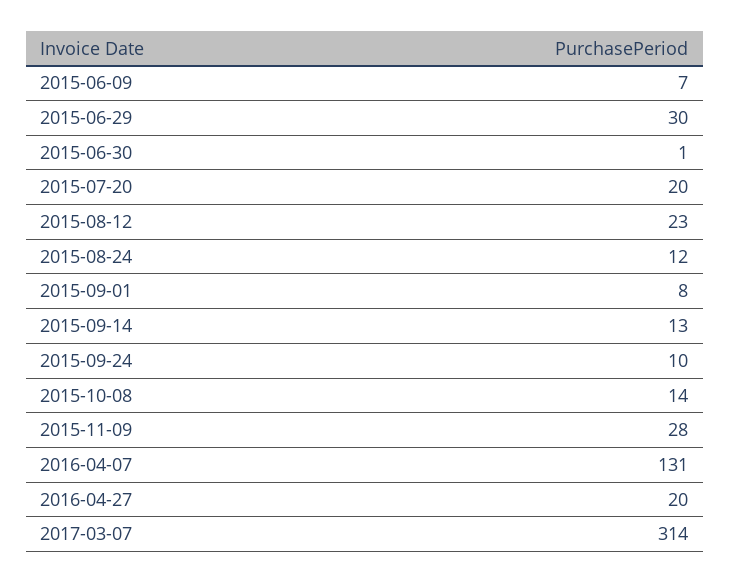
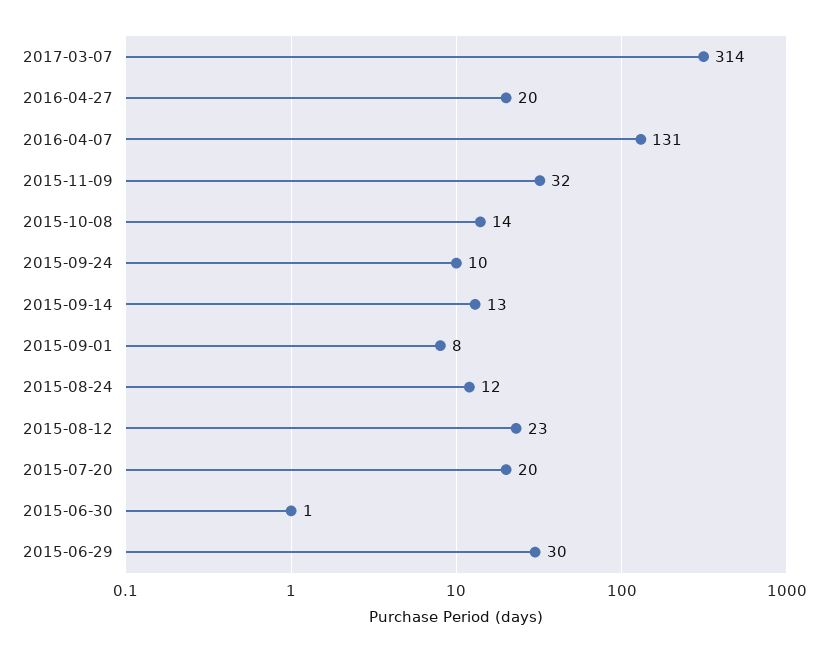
2015-06-09: 7 -> none
2015-11-09: 28 -> 32

